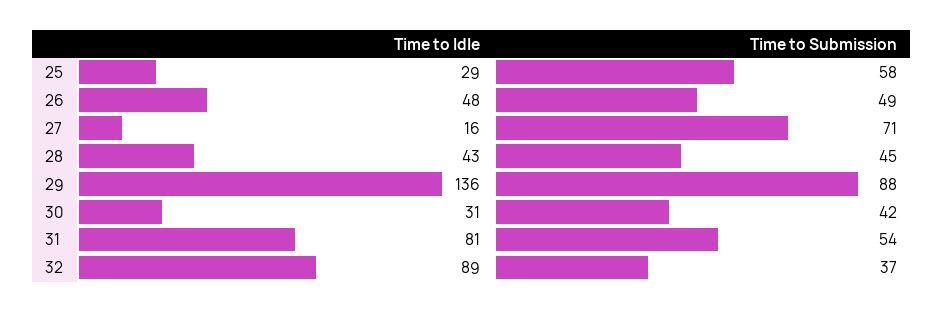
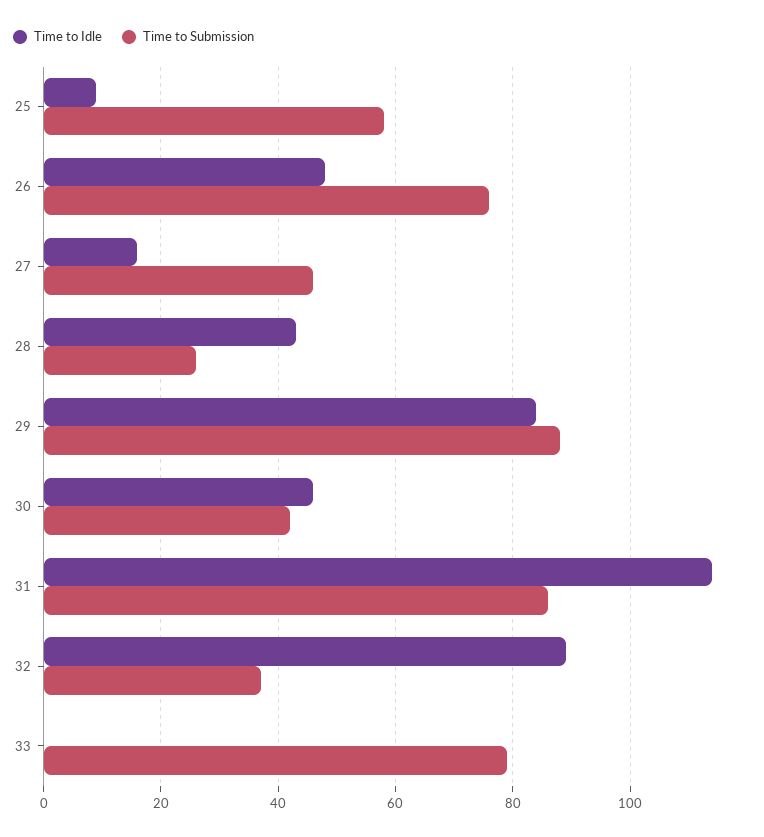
Time to Idle, 25: 29 -> 10
Time to Submission, 26: 49 -> 75
Time to Submission, 27: 71 -> 45
Time to Submission, 28: 45 -> 25
Time to Idle, 29: 136 -> 85
Time to Idle, 30: 31 -> 45
Time to Idle, 31: 81 -> 115
Time to Submission, 31: 54 -> 85
Time to Idle, 33: none -> 0
Time to Submission, 33: none -> 80

